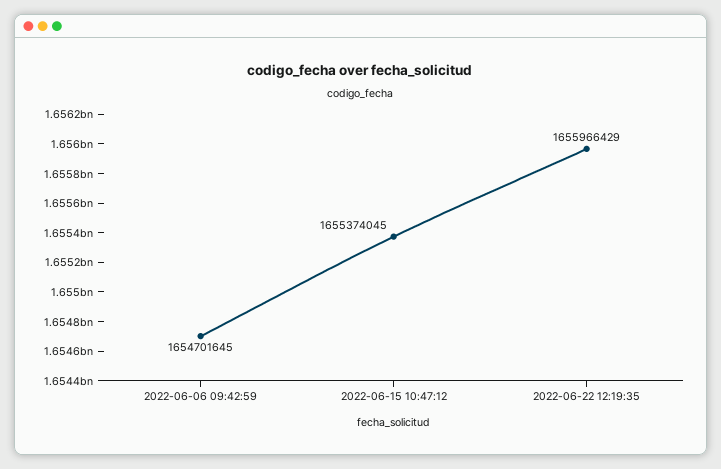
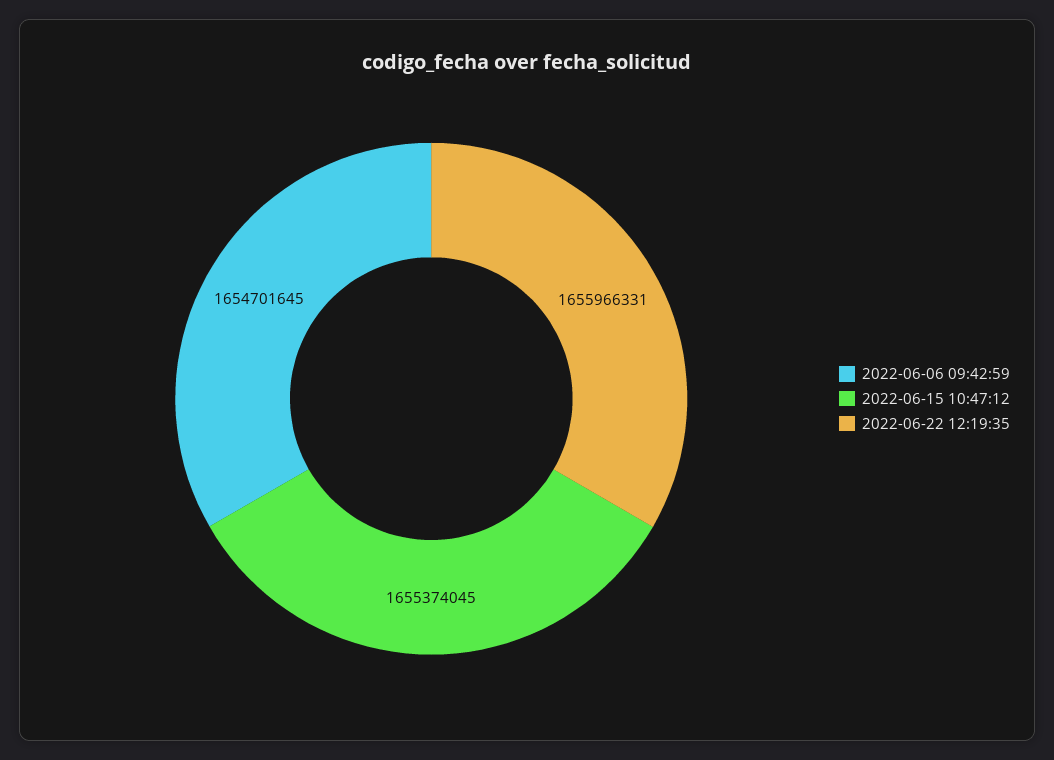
2022-06-22 12:19:35: 1655966429 -> 1655966331

